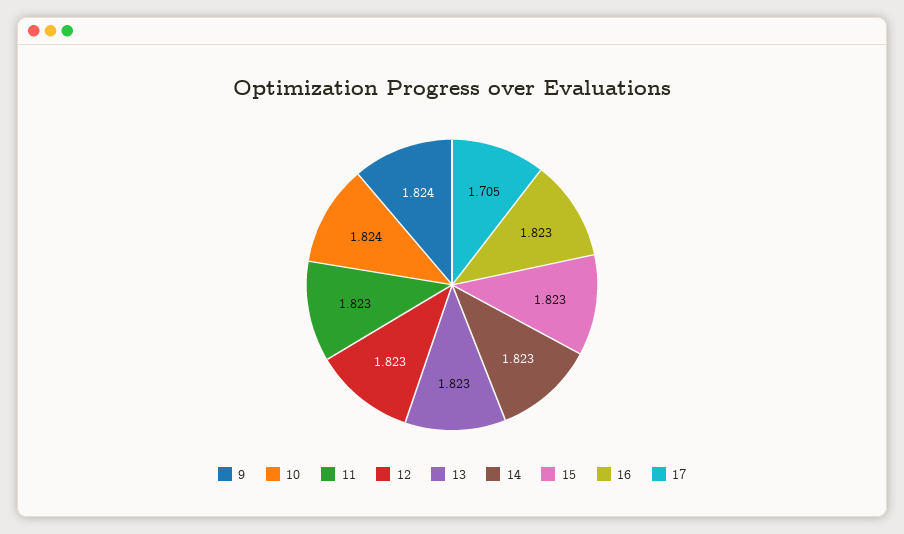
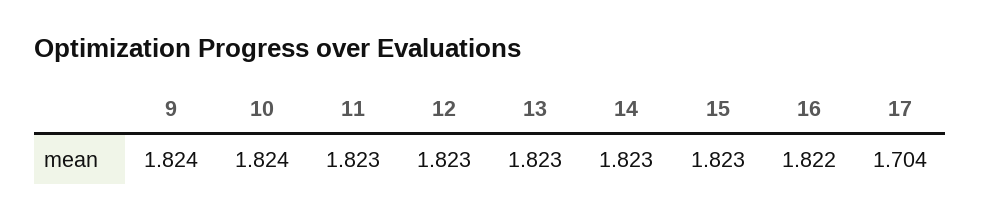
16: 1.823 -> 1.822
17: 1.705 -> 1.704

